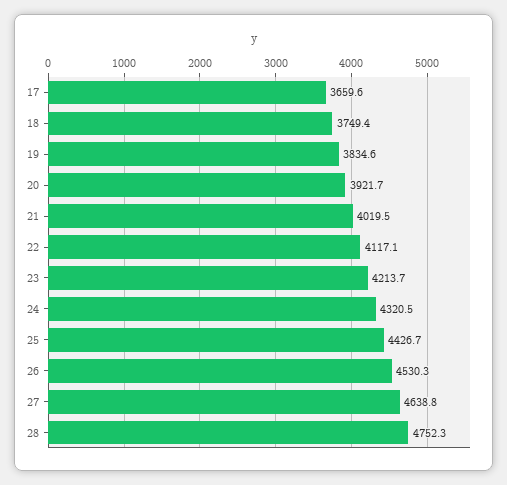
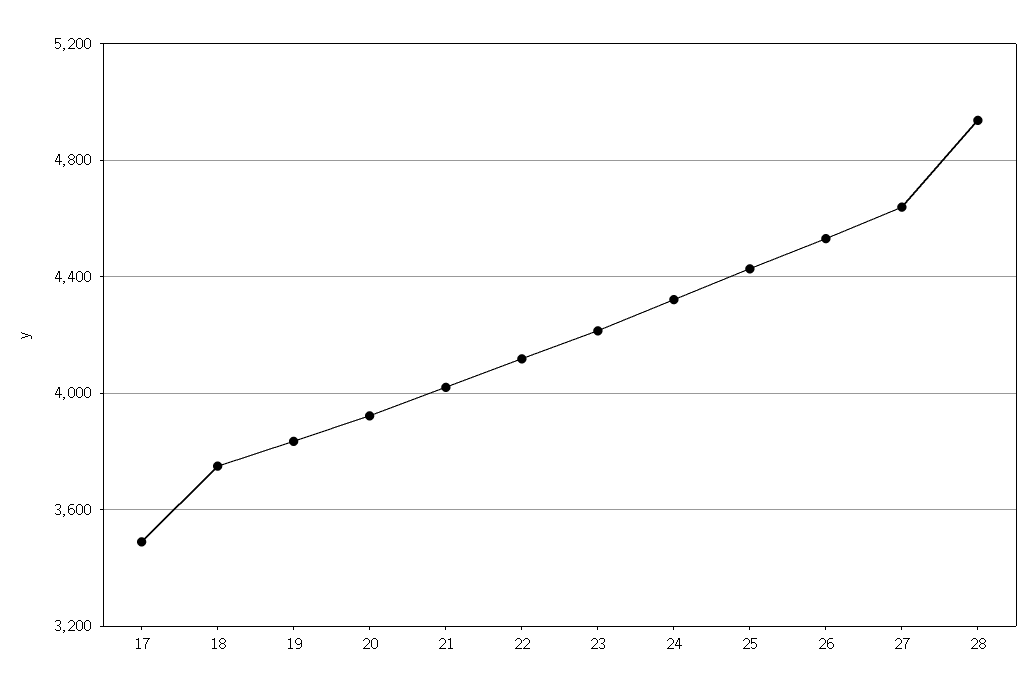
17: 3659.6 -> 3500
28: 4752.3 -> 4950

